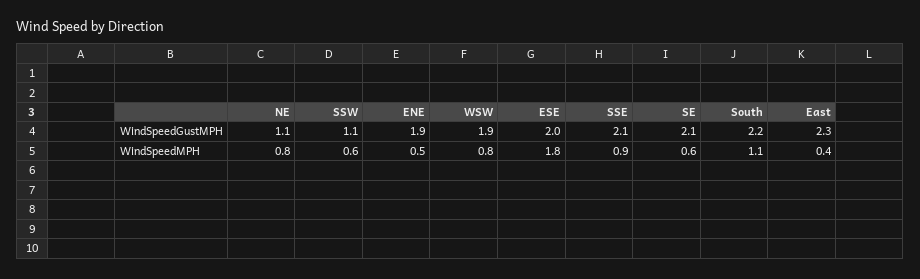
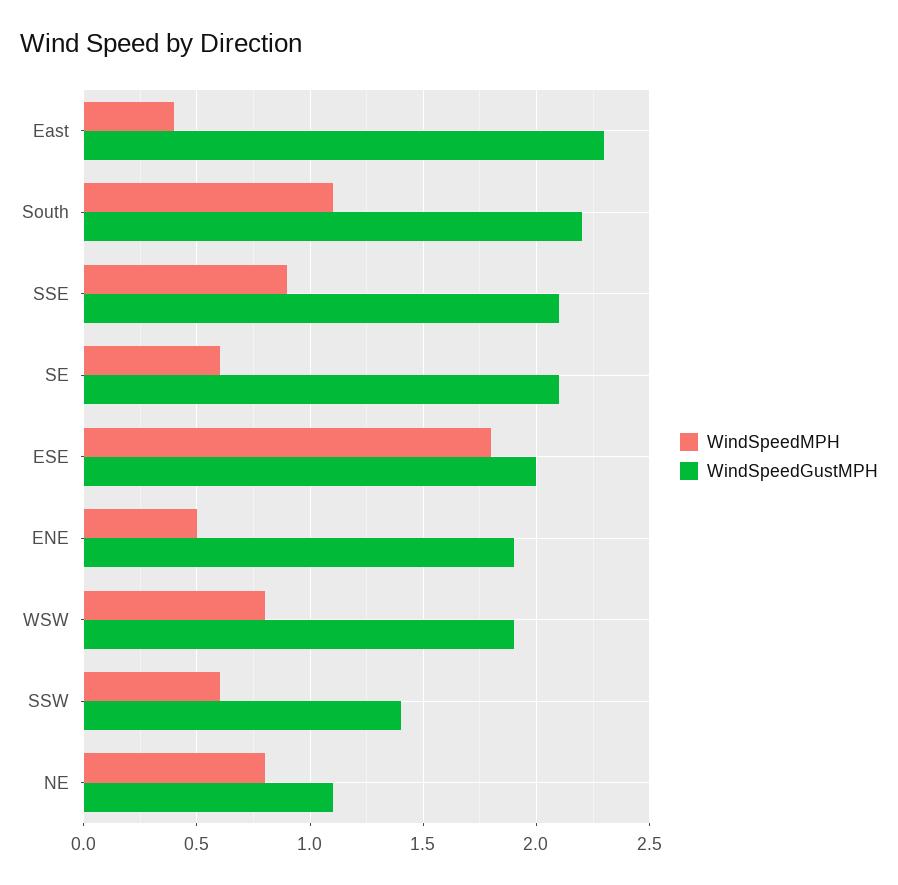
WindSpeedGustMPH, SSW: 1.1 -> 1.4

